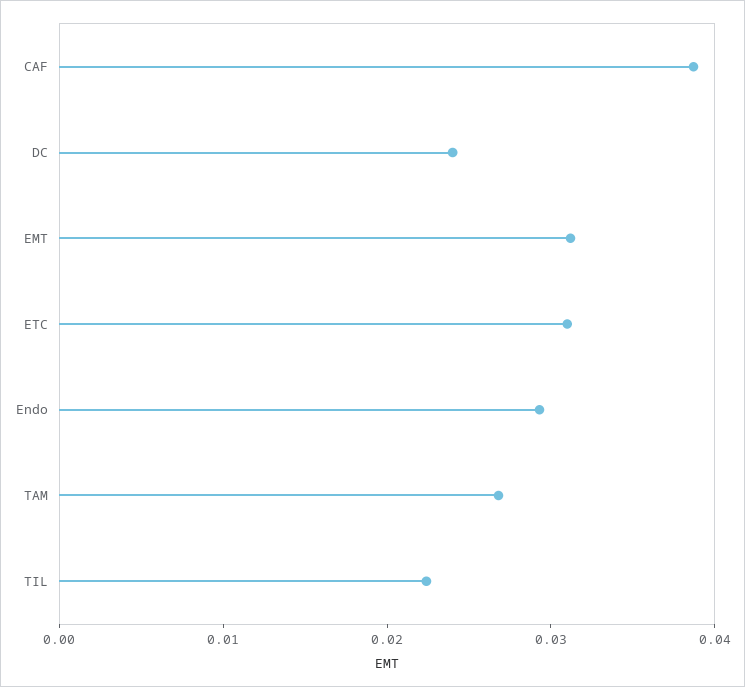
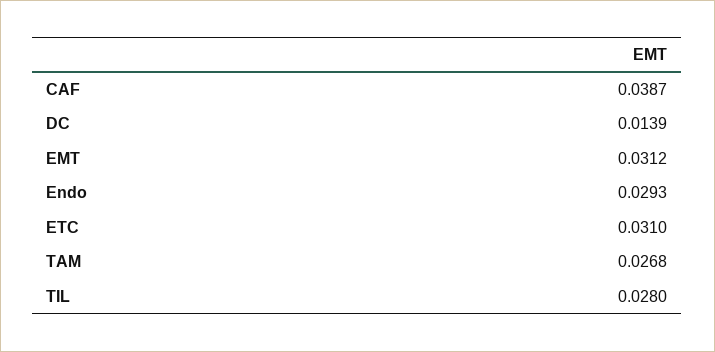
DC: 0.024 -> 0.0139
TIL: 0.022 -> 0.028

